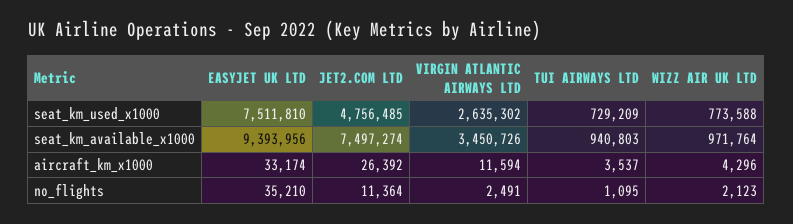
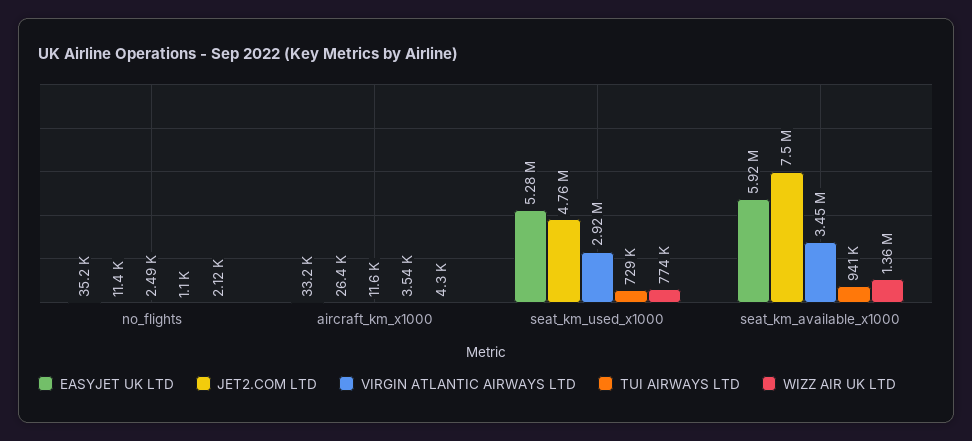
EASYJET UK LTD, seat_km_used_x1000: 7511810 -> 5280000
VIRGIN ATLANTIC AIRWAYS LTD, seat_km_used_x1000: 2635302 -> 2920000
EASYJET UK LTD, seat_km_available_x1000: 9393956 -> 5920000
WIZZ AIR UK LTD, seat_km_available_x1000: 971764 -> 1360000

